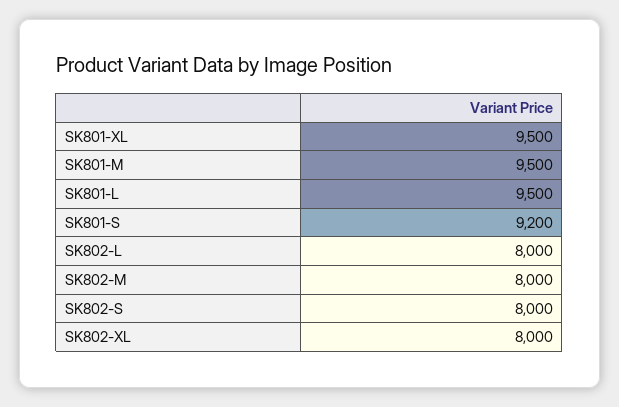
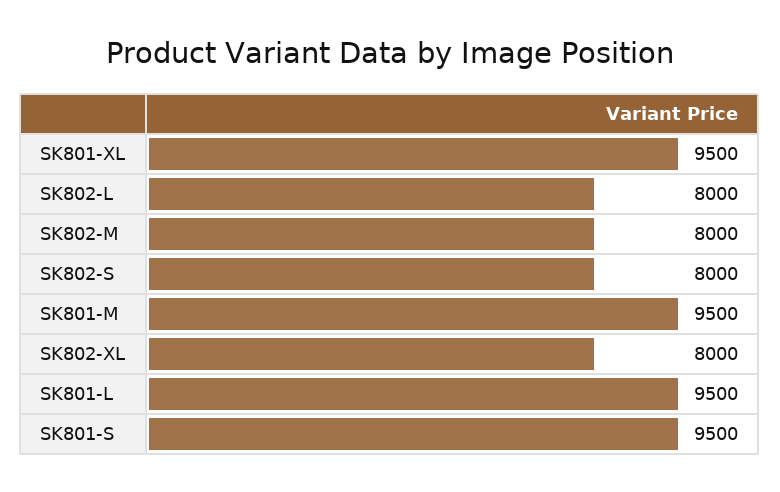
SK801-S: 9200 -> 9500

